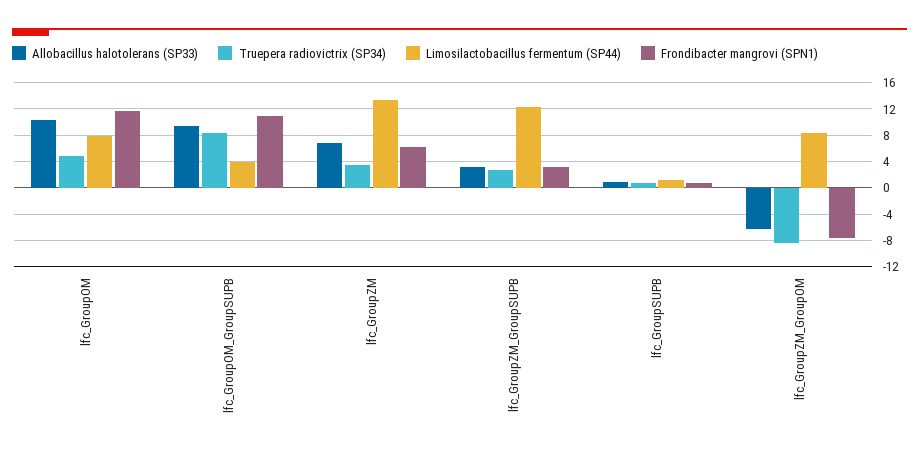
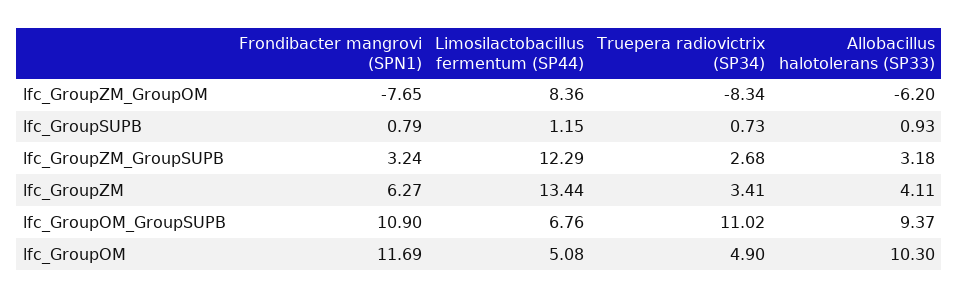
Limosilactobacillus fermentum (SP44), lfc_GroupOM: 8 -> 5.08
Truepera radiovictrix (SP34), lfc_GroupOM_GroupSUPB: 8 -> 11.02
Limosilactobacillus fermentum (SP44), lfc_GroupOM_GroupSUPB: 4 -> 6.76
Allobacillus halotolerans (SP33), lfc_GroupZM: 7 -> 4.11

